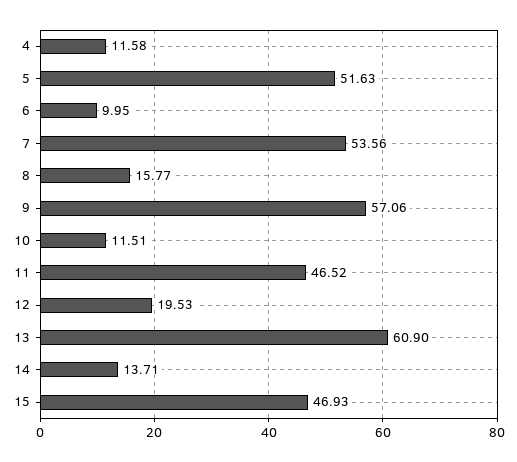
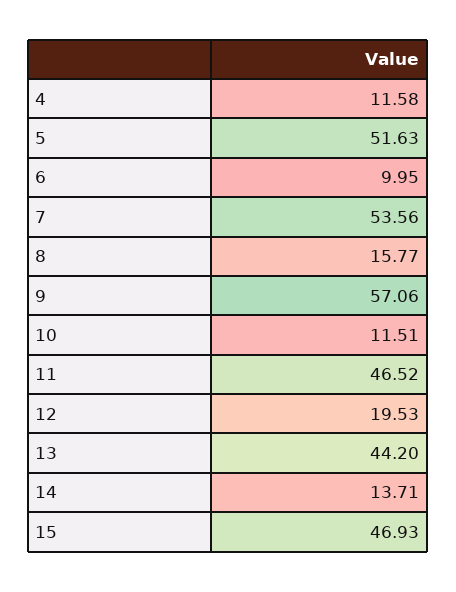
13: 60.9 -> 44.2

